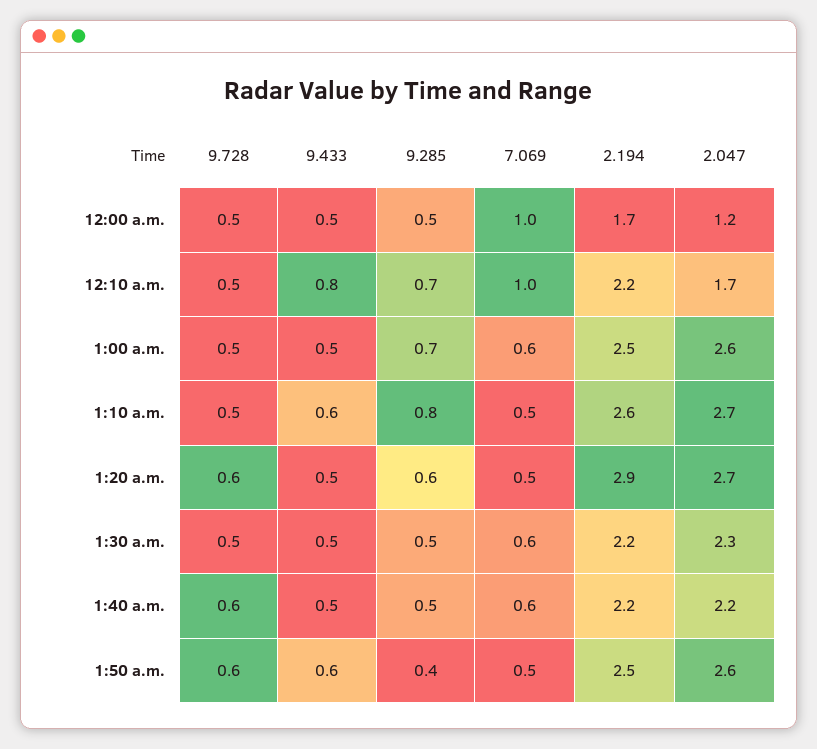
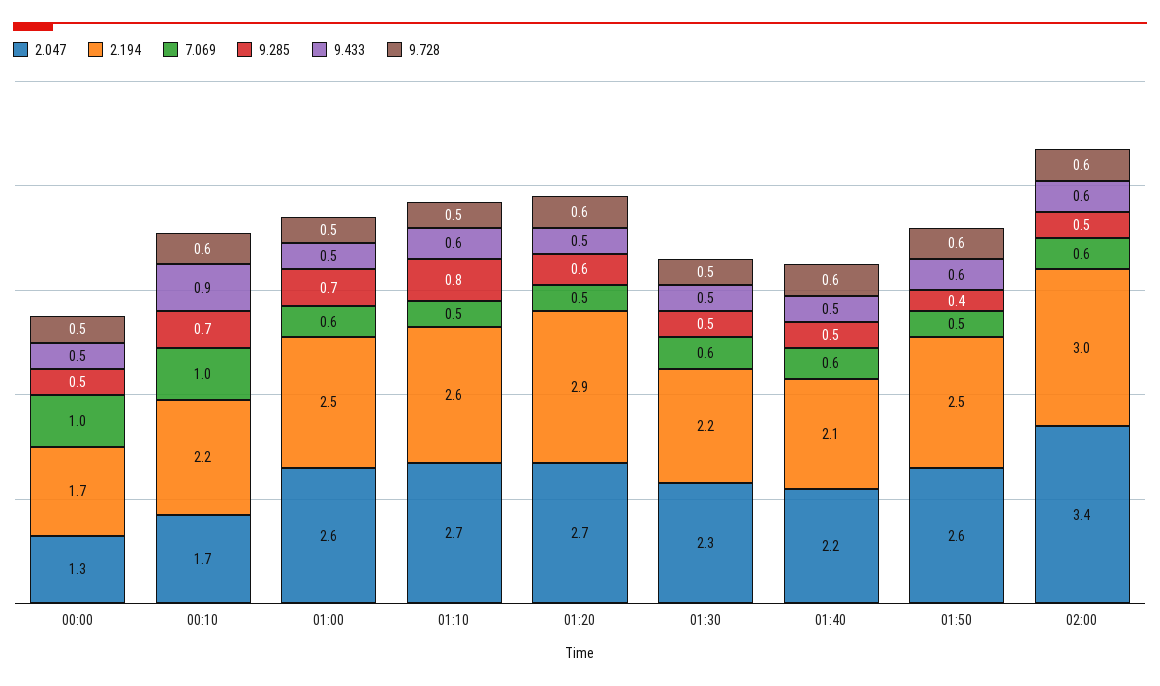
2.047, 12:00 a.m.: 1.2 -> 1.3
9.728, 12:10 a.m.: 0.5 -> 0.6
9.433, 12:10 a.m.: 0.8 -> 0.9
2.194, 1:40 a.m.: 2.2 -> 2.1
2.047, 02:00: none -> 3.4
2.194, 02:00: none -> 3
7.069, 02:00: none -> 0.6
9.285, 02:00: none -> 0.5
9.433, 02:00: none -> 0.6
9.728, 02:00: none -> 0.6

